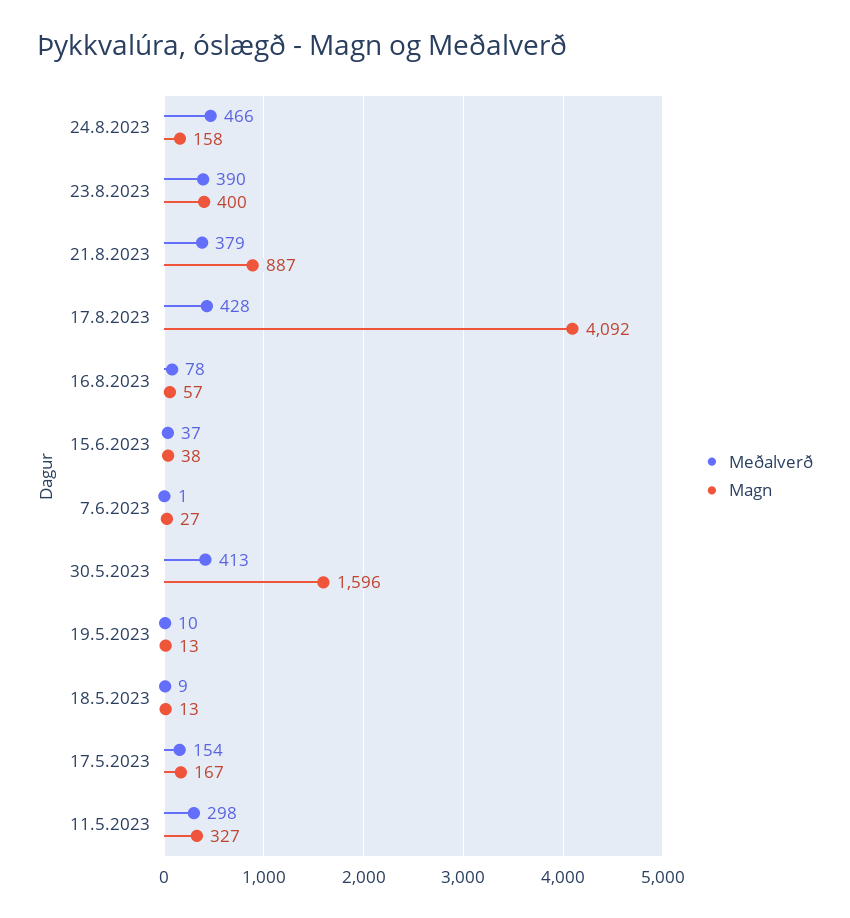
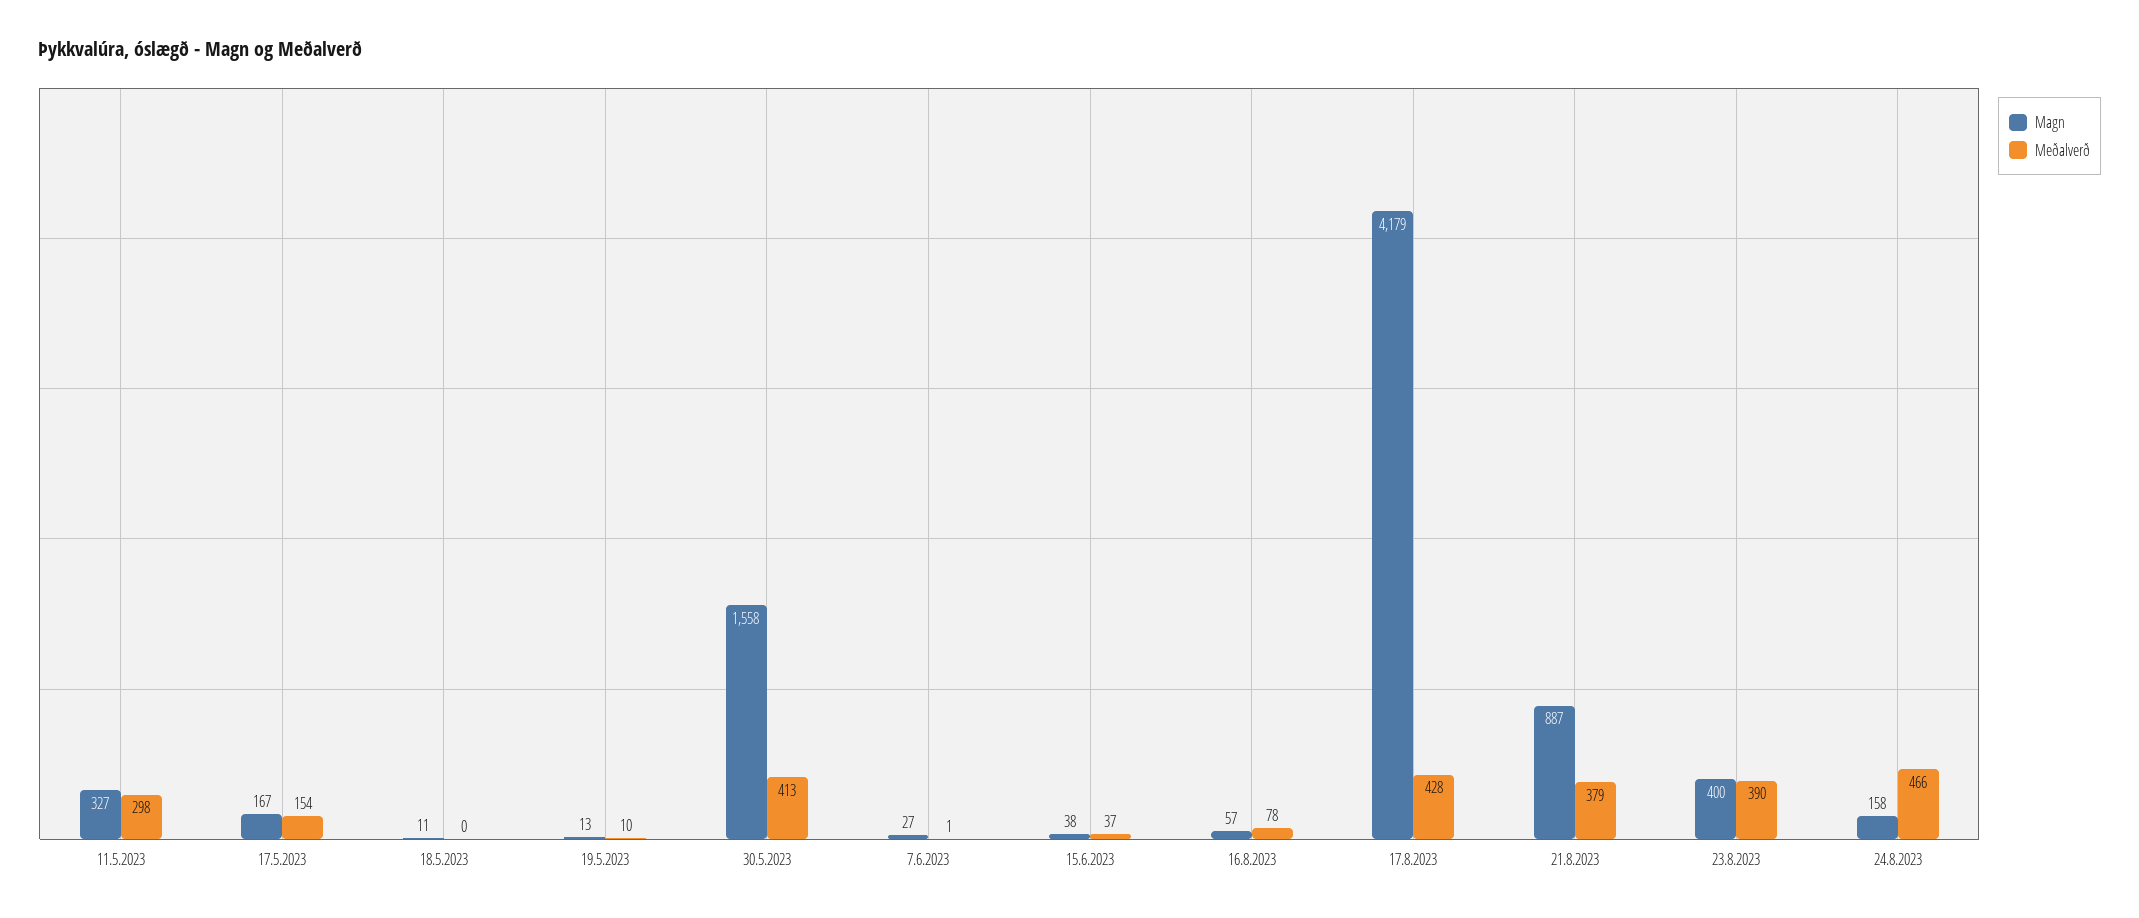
Magn, 17.8.2023: 4092 -> 4179
Magn, 30.5.2023: 1596 -> 1558
Meðalverð, 18.5.2023: 9 -> 0
Magn, 18.5.2023: 13 -> 11

